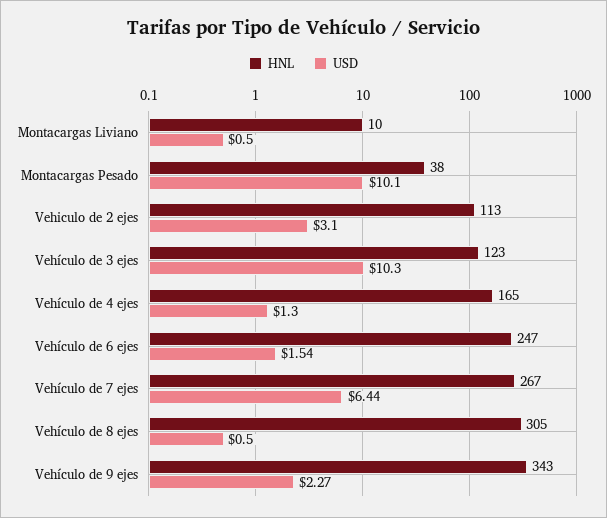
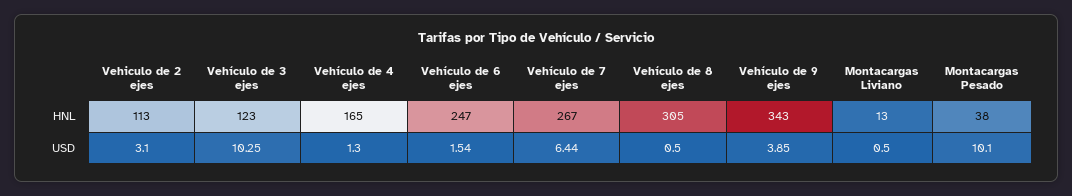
HNL, Montacargas Liviano: 10 -> 13
USD, Vehículo de 3 ejes: 10.3 -> 10.25
USD, Vehículo de 9 ejes: 2.27 -> 3.85

